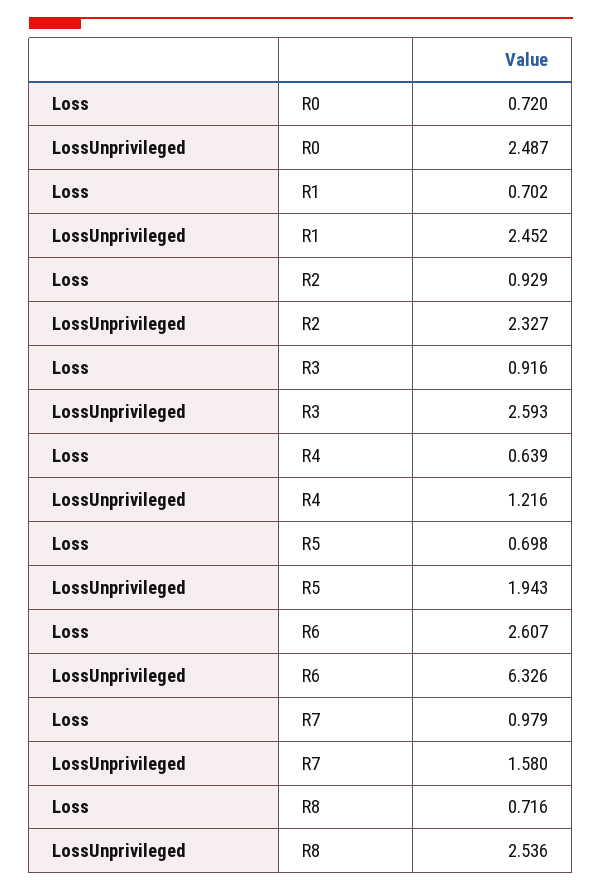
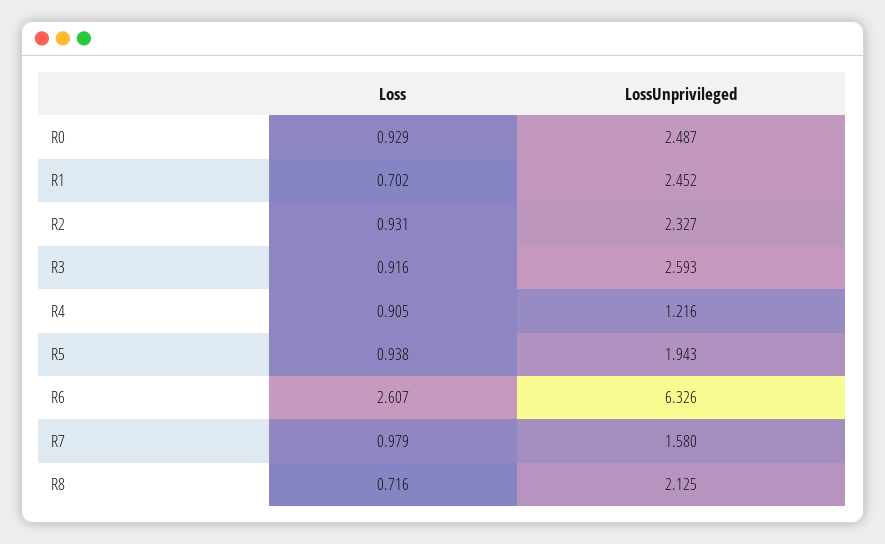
Loss, R0: 0.72 -> 0.929
Loss, R2: 0.929 -> 0.931
Loss, R4: 0.639 -> 0.905
Loss, R5: 0.698 -> 0.938
LossUnprivileged, R8: 2.536 -> 2.125

